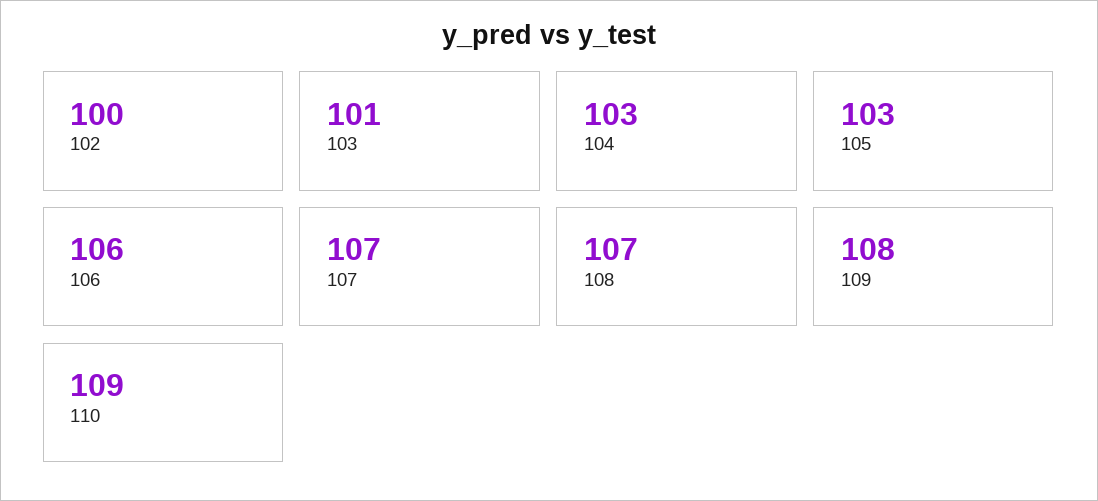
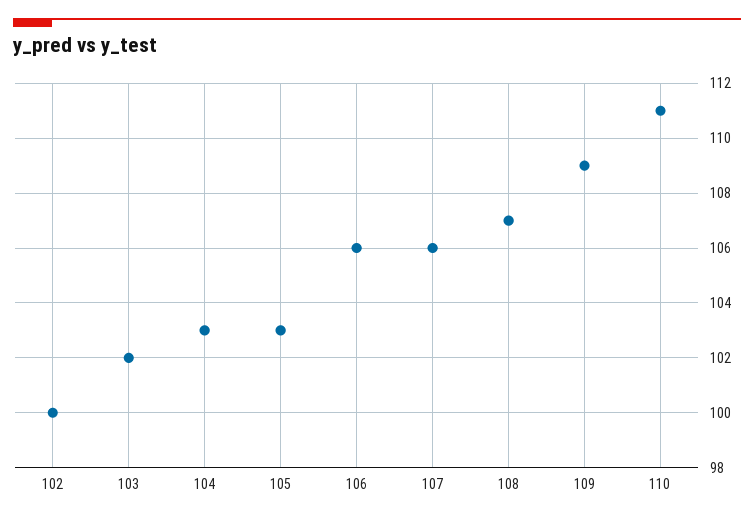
103: 101 -> 102
107: 107 -> 106
109: 108 -> 109
110: 109 -> 111

